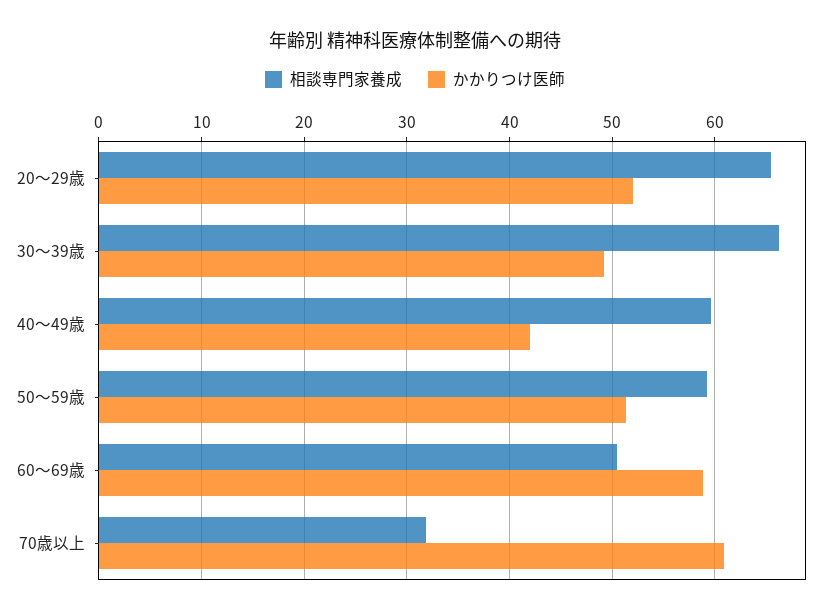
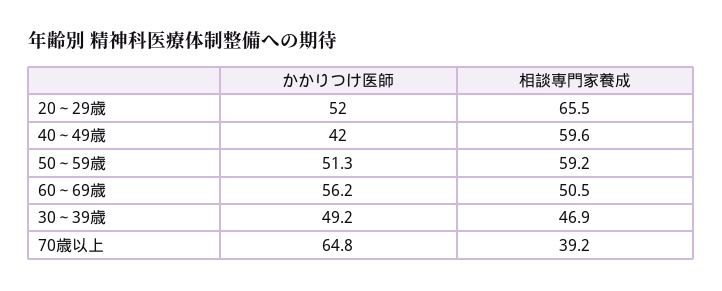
相談専門家養成, 30～39歳: 66 -> 46.9
かかりつけ医師, 60～69歳: 59 -> 56.2
相談専門家養成, 70歳以上: 32 -> 39.2
かかりつけ医師, 70歳以上: 61 -> 64.8

